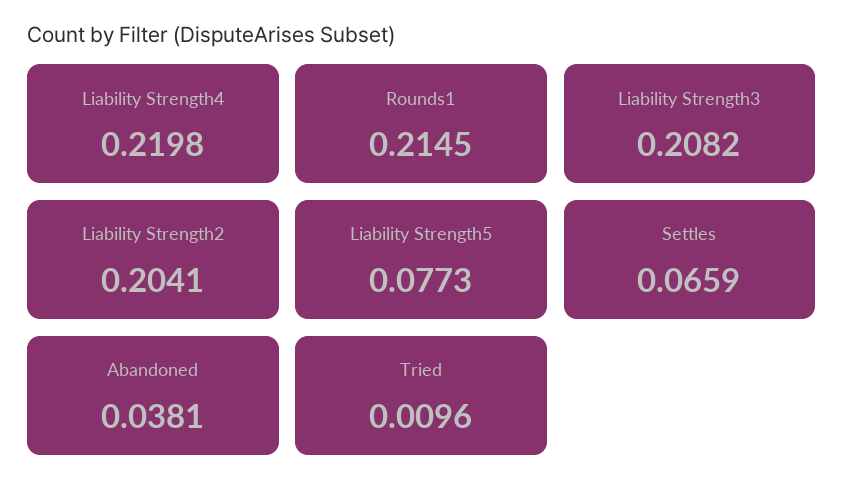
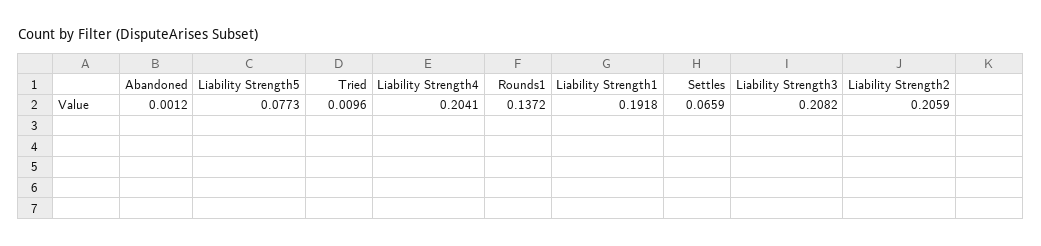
Liability Strength4: 0.2198 -> 0.2041
Rounds1: 0.2145 -> 0.1372
Liability Strength2: 0.2041 -> 0.2059
Abandoned: 0.0381 -> 0.0012
Liability Strength1: none -> 0.1918

